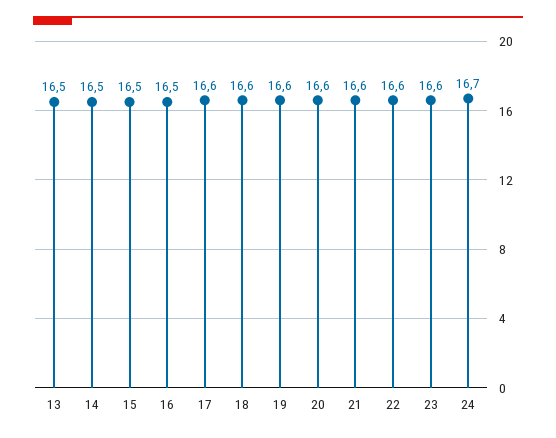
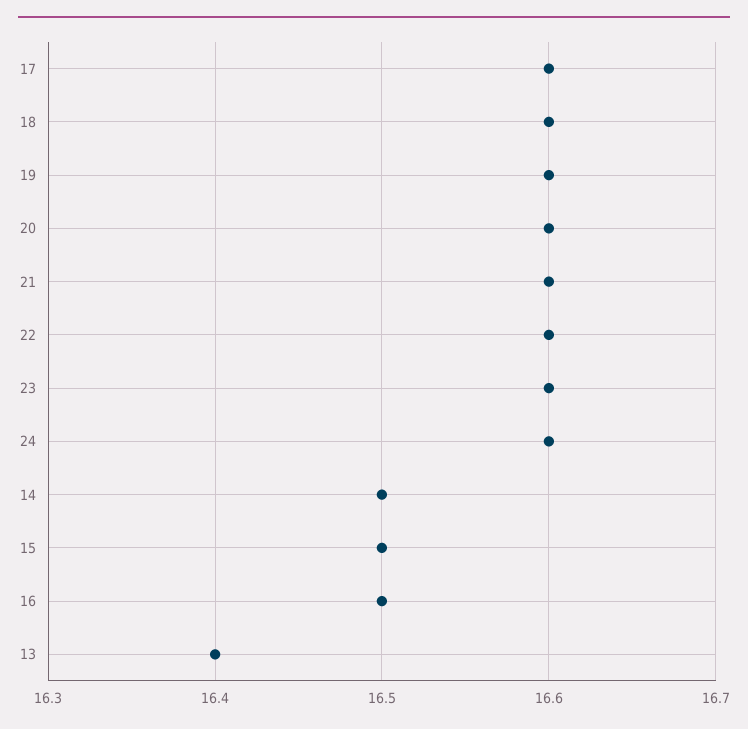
13: 16.5 -> 16.4
24: 16.7 -> 16.6

